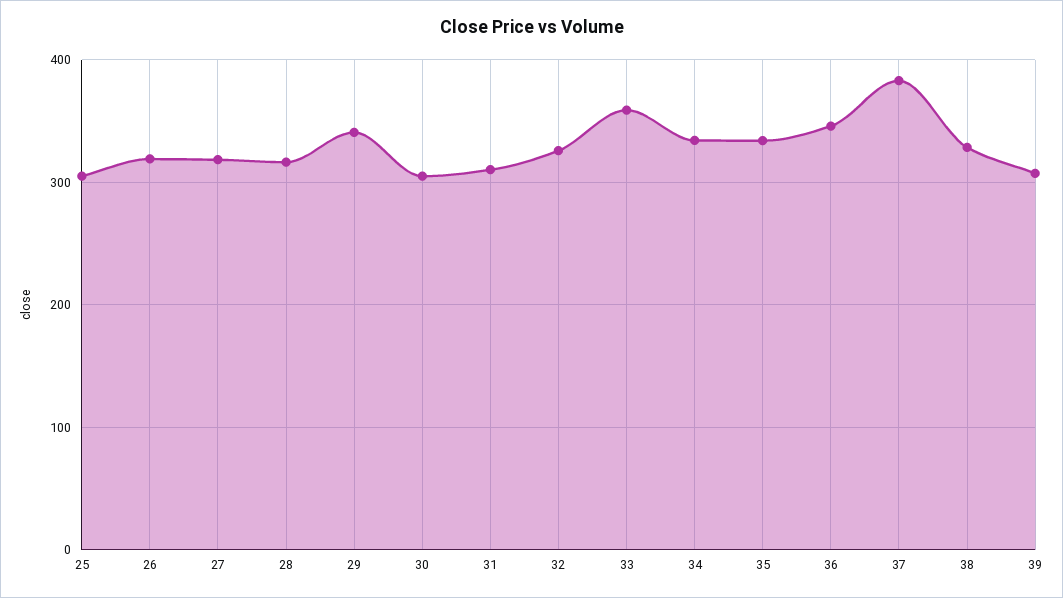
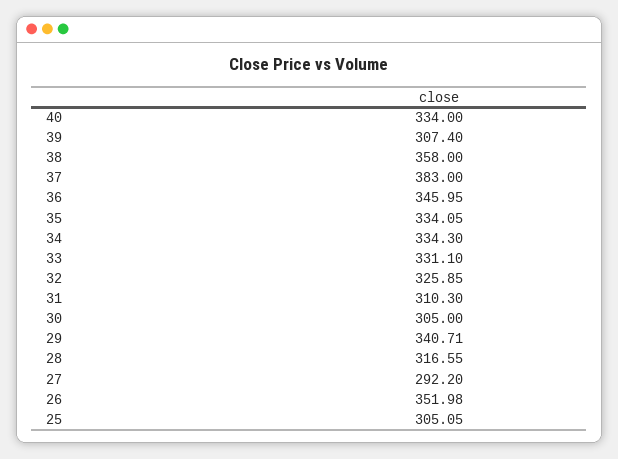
26: 320 -> 351.98
27: 320 -> 292.2
33: 360 -> 331.1
38: 330 -> 358
40: none -> 334

